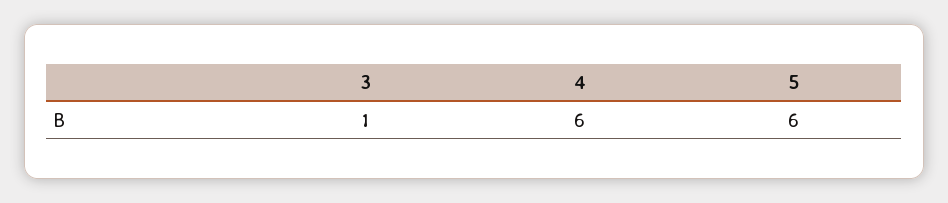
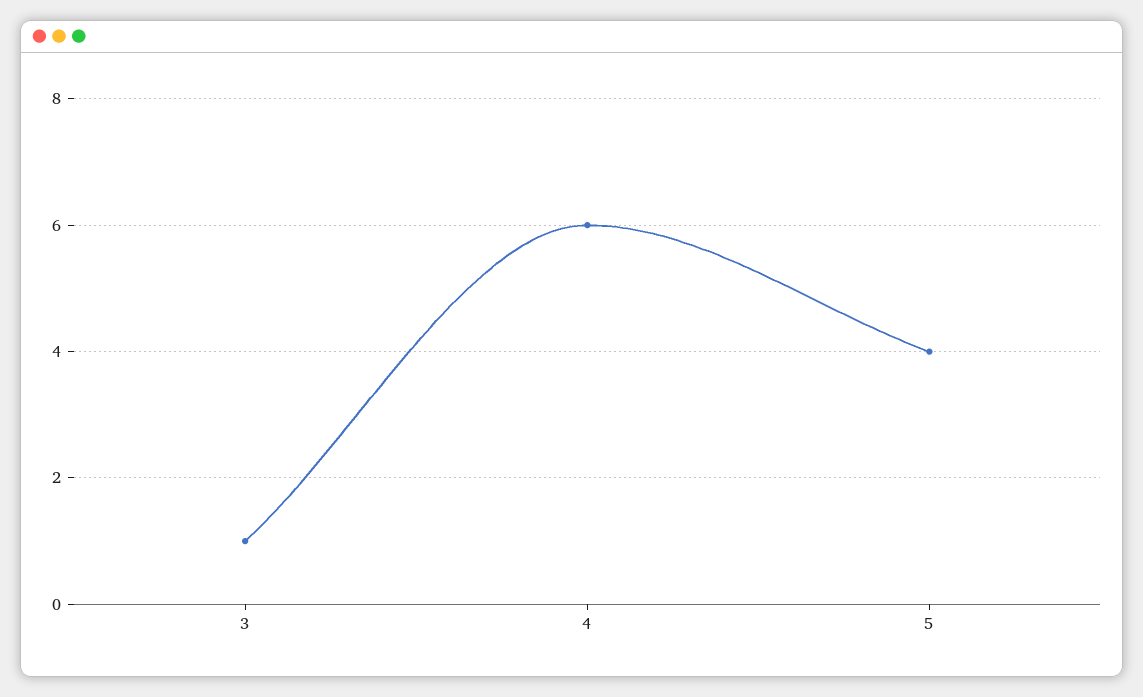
5: 6 -> 4

